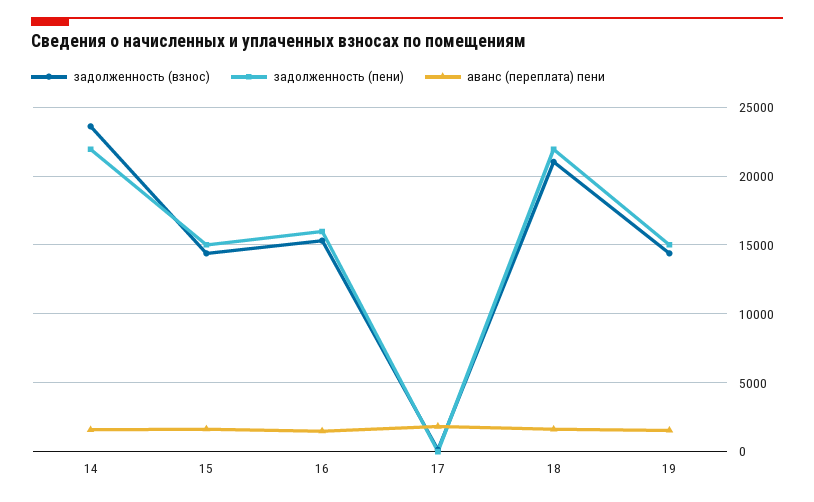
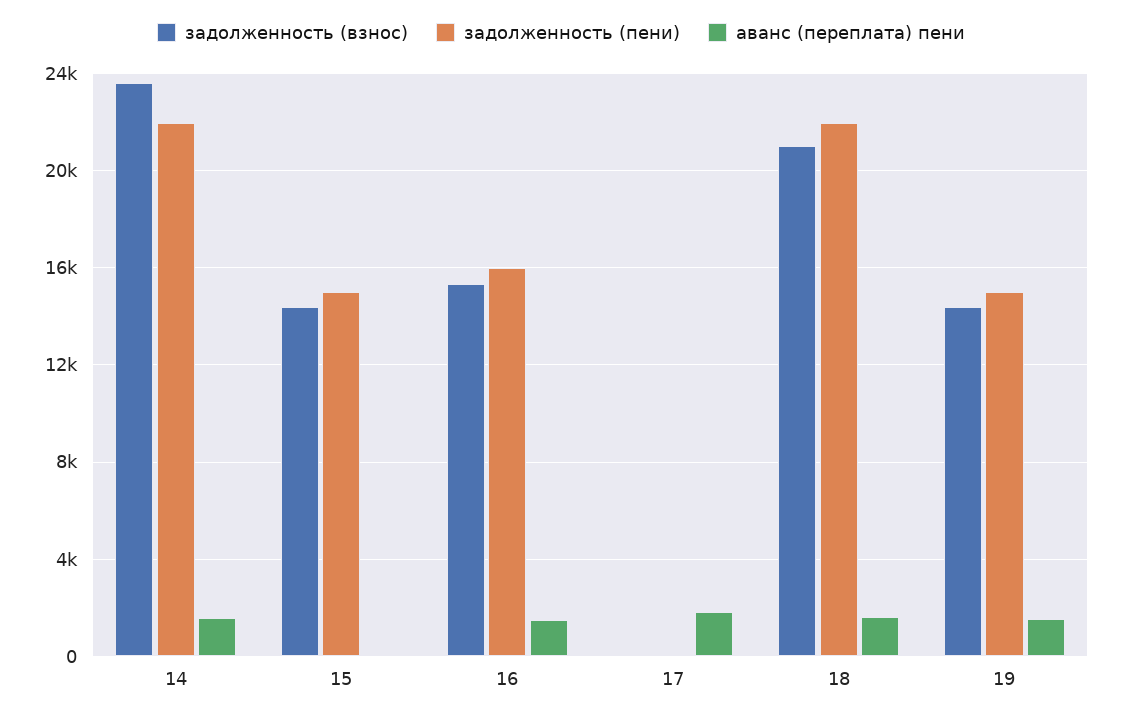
аванс (переплата) пени, 15: 1500 -> 0

